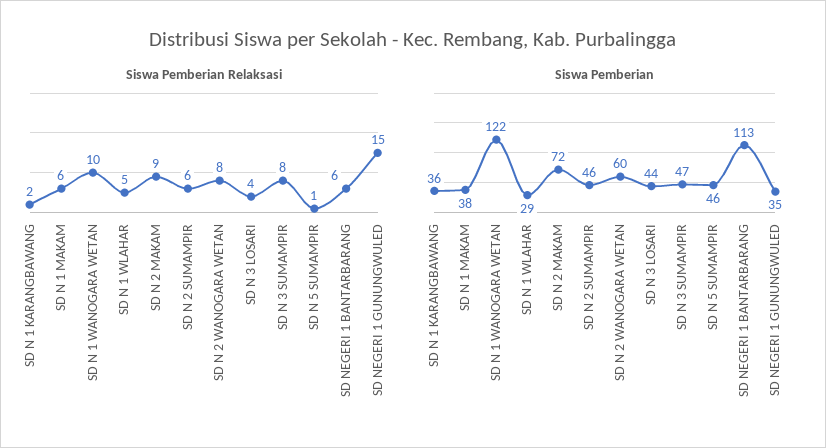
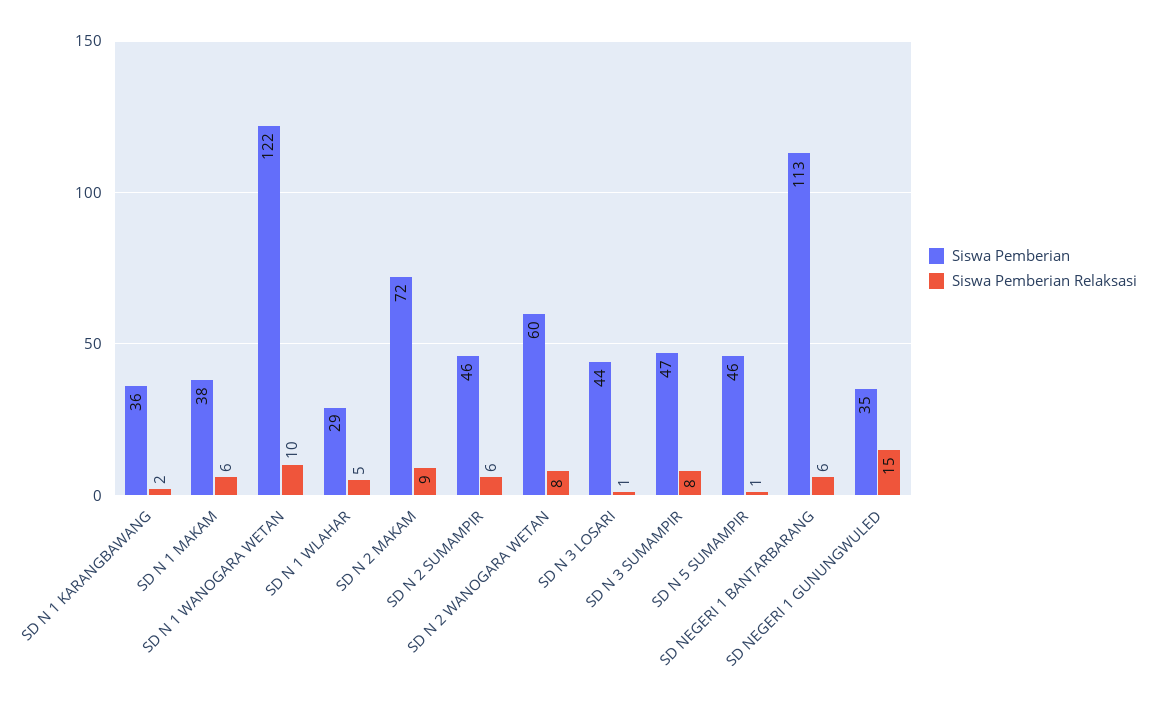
Siswa Pemberian Relaksasi, SD N 3 LOSARI: 4 -> 1

